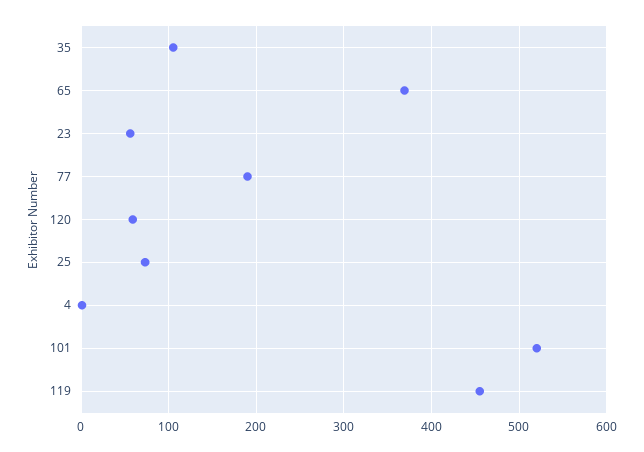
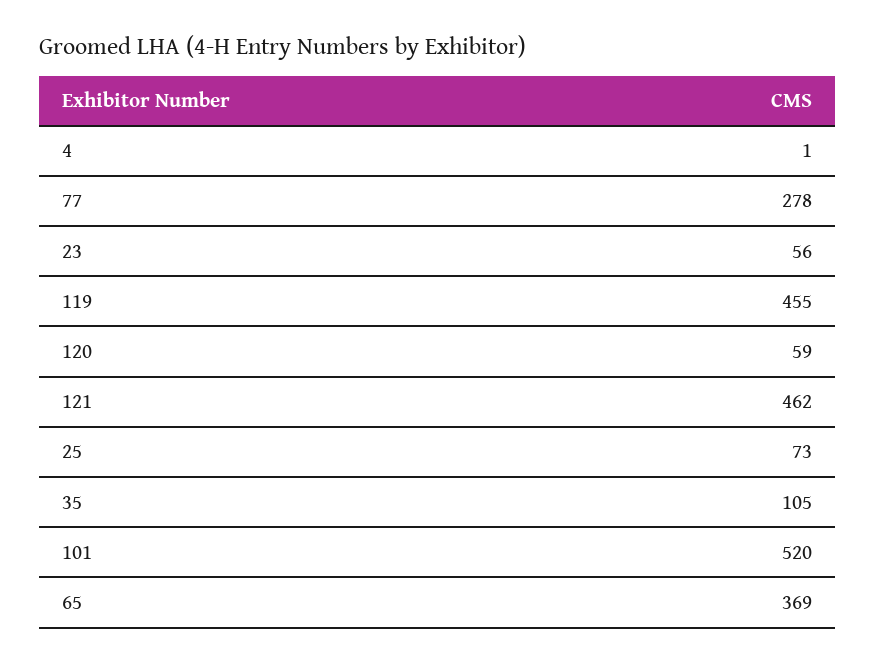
77: 190 -> 278
121: none -> 462

